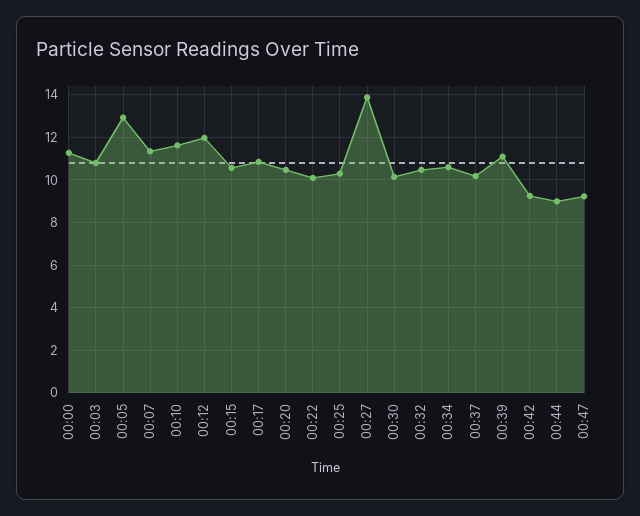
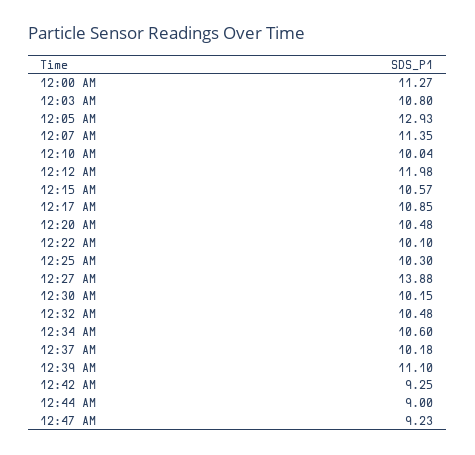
00:10: 11.5 -> 10.04

